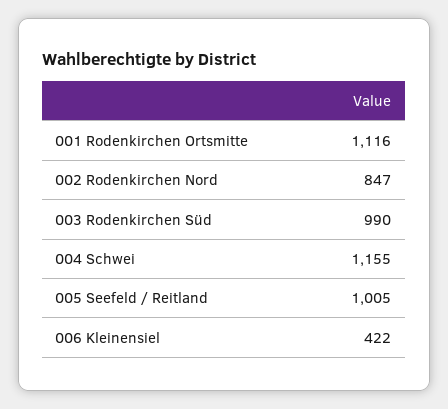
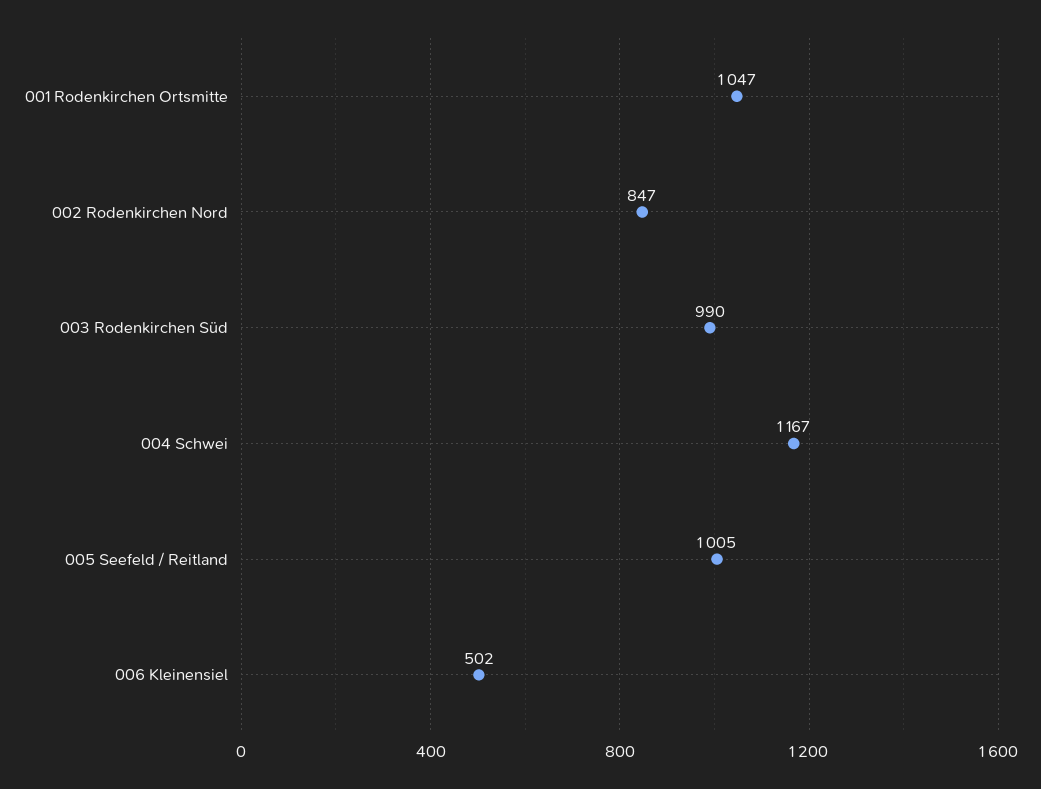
001 Rodenkirchen Ortsmitte: 1116 -> 1047
004 Schwei: 1155 -> 1167
006 Kleinensiel: 422 -> 502

